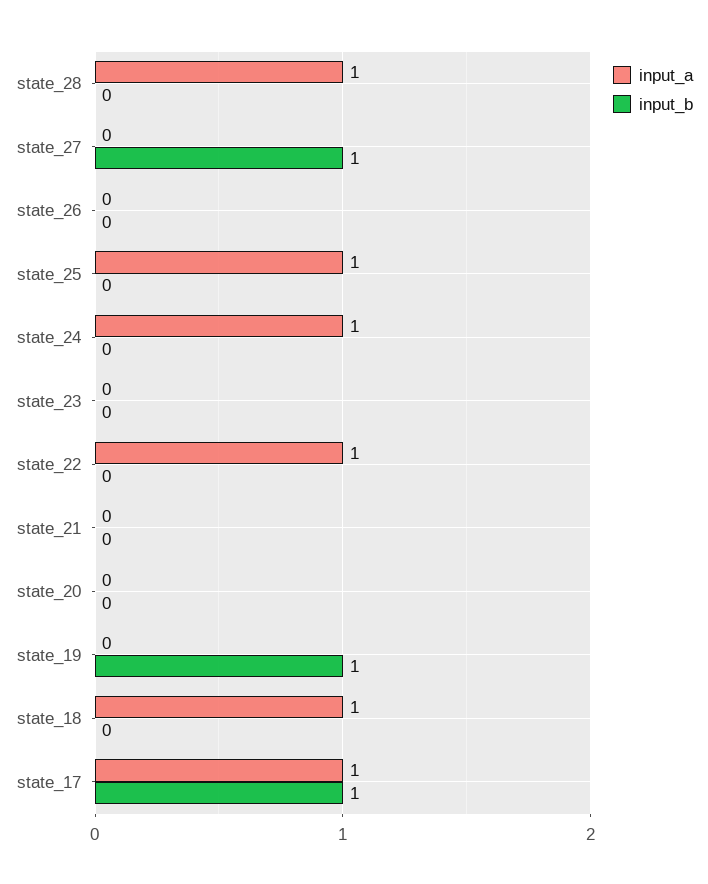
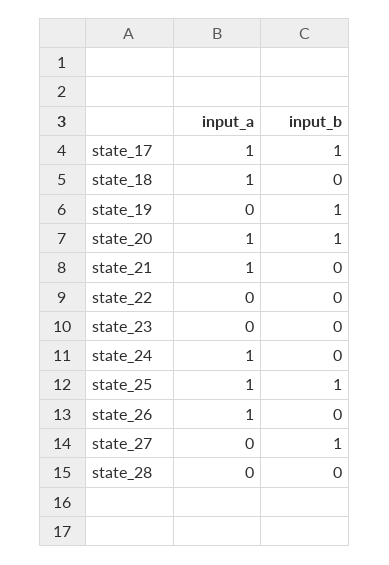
input_a, state_28: 1 -> 0
input_a, state_26: 0 -> 1
input_b, state_25: 0 -> 1
input_a, state_22: 1 -> 0
input_a, state_21: 0 -> 1
input_a, state_20: 0 -> 1
input_b, state_20: 0 -> 1

